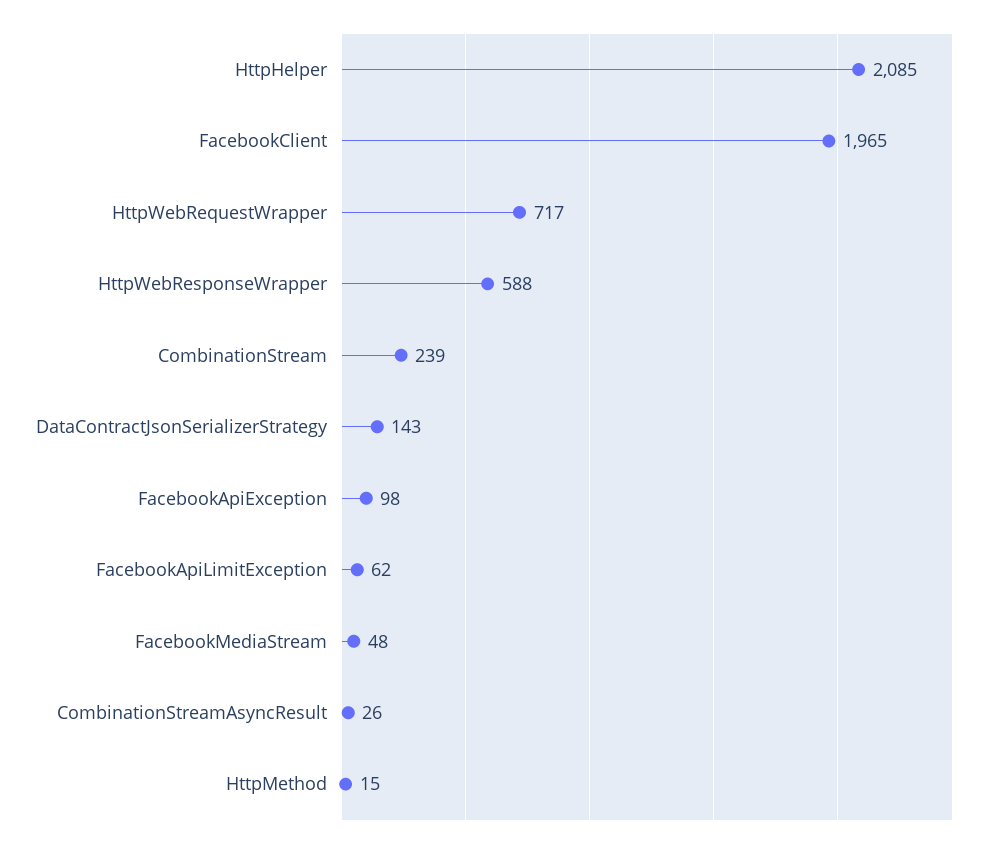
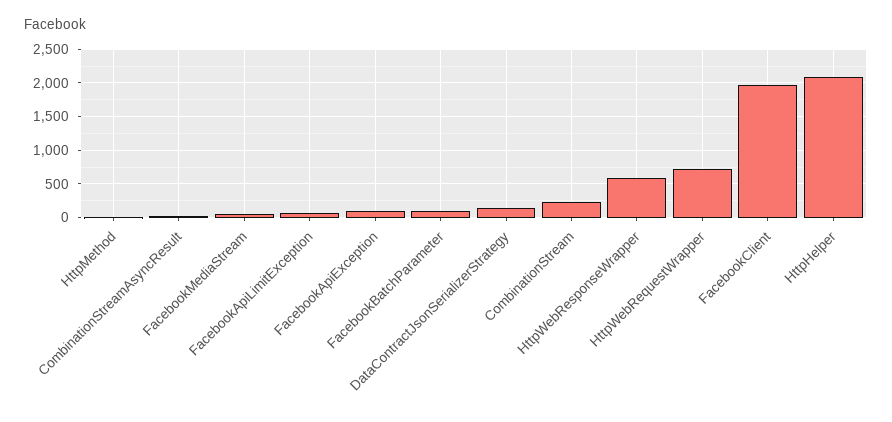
FacebookBatchParameter: none -> 100

